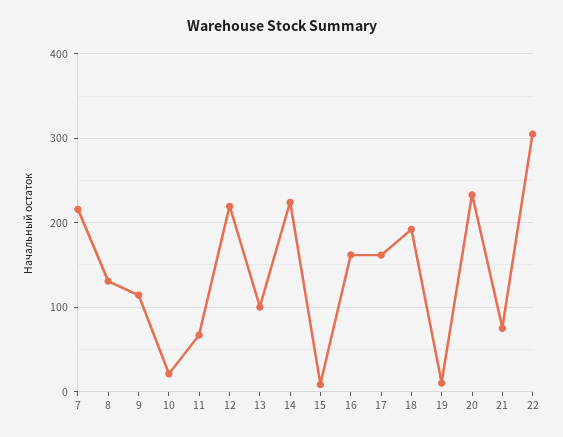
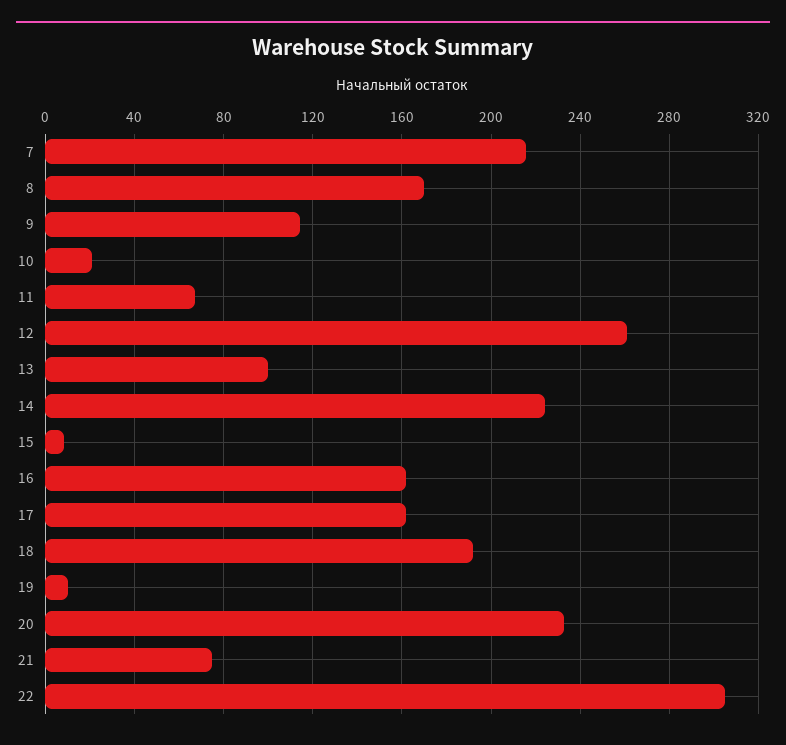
8: 130 -> 170
12: 220 -> 260

